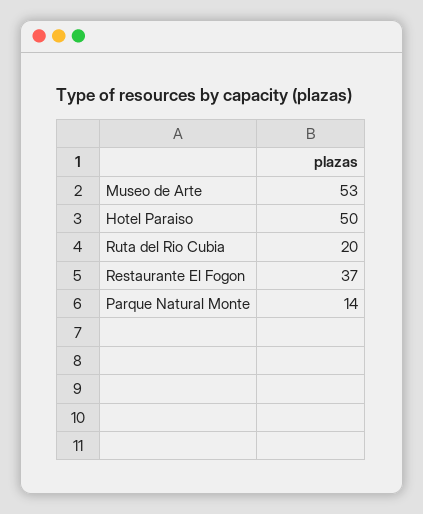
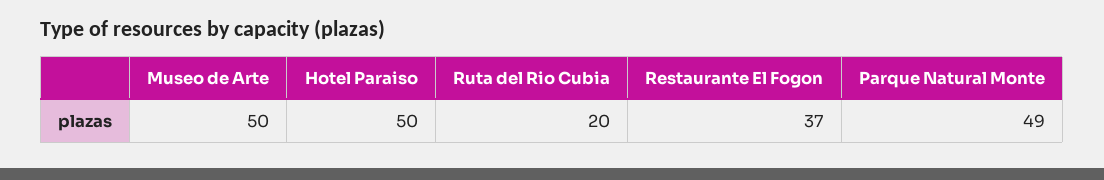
Museo de Arte: 53 -> 50
Parque Natural Monte: 14 -> 49

